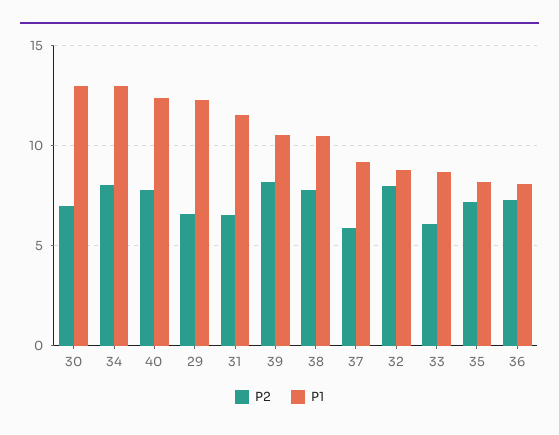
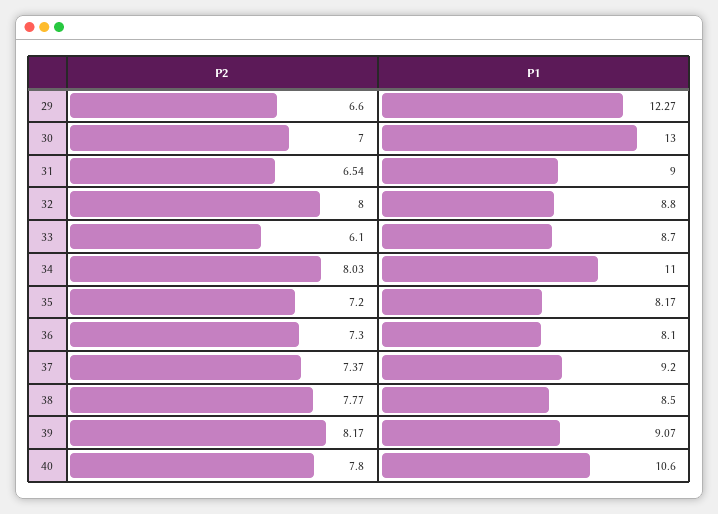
P1, 34: 13 -> 11
P1, 40: 12.5 -> 10.6
P1, 31: 11.5 -> 9
P1, 39: 10.5 -> 9.07
P1, 38: 10.5 -> 8.5
P2, 37: 6 -> 7.37

